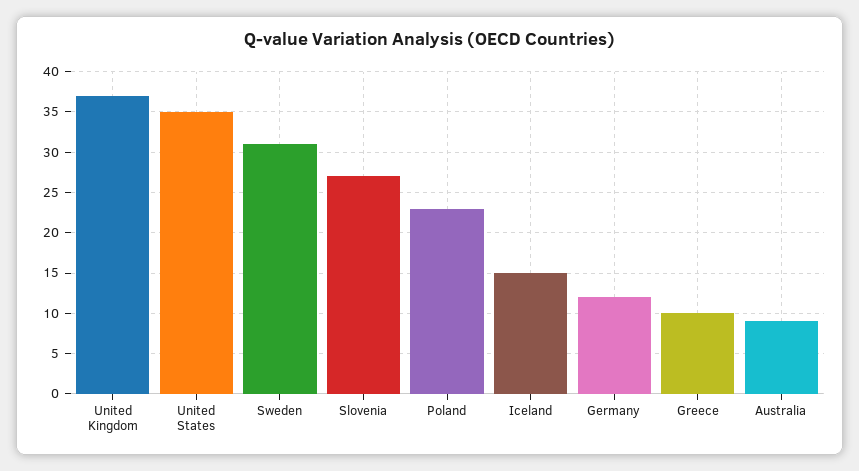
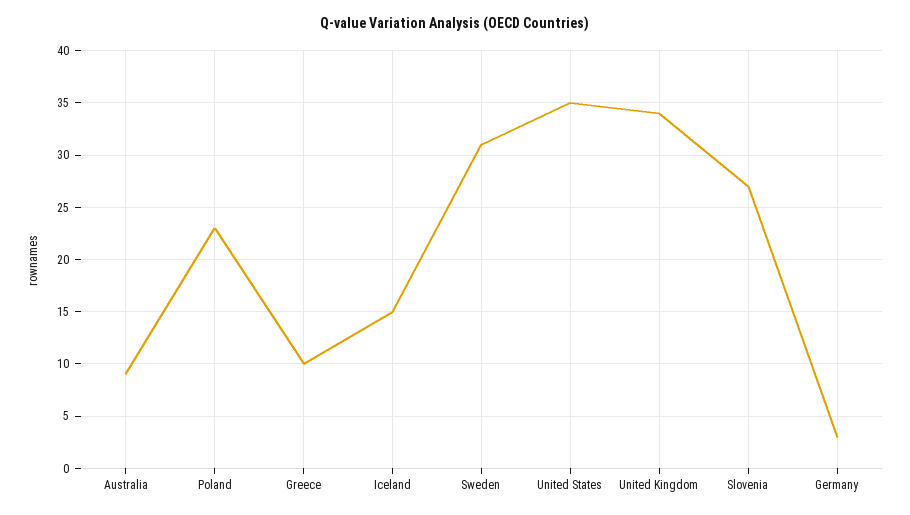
United Kingdom: 37 -> 34
Germany: 12 -> 3

